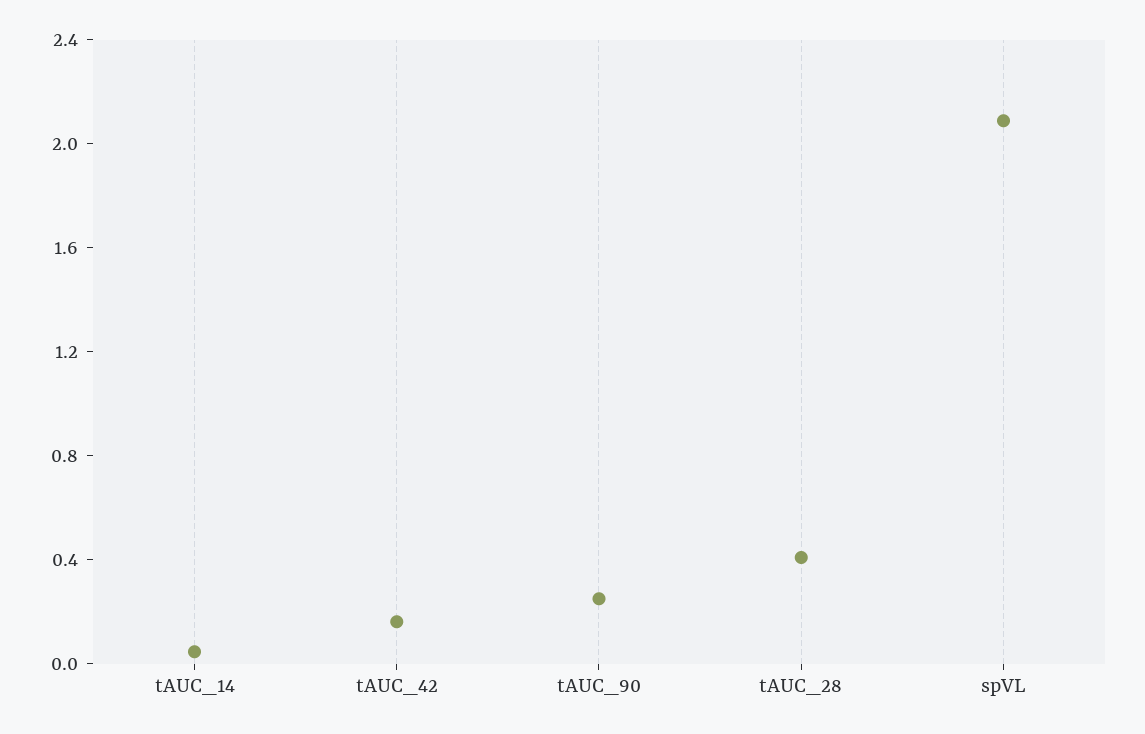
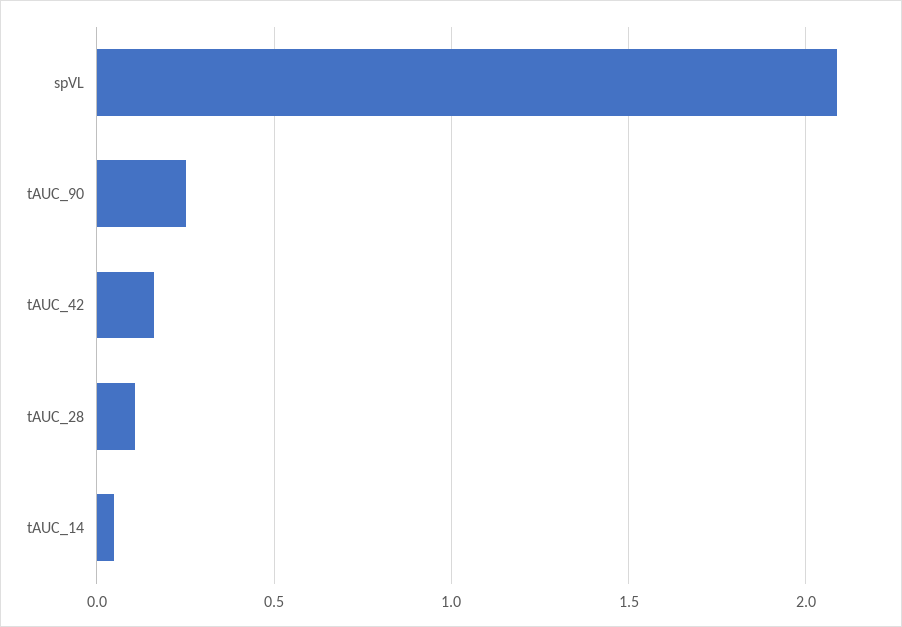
tAUC_28: 0.4 -> 0.1

